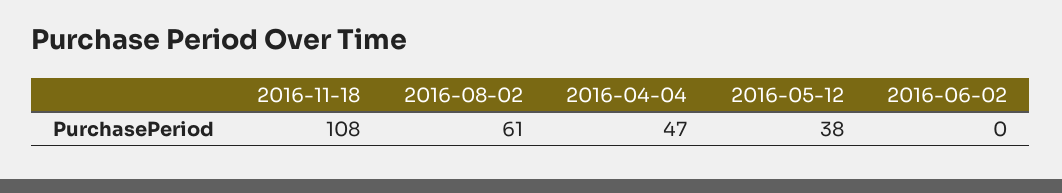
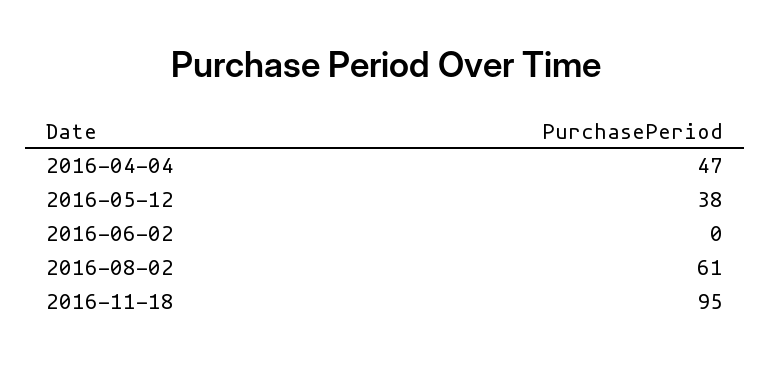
2016-11-18: 108 -> 95

